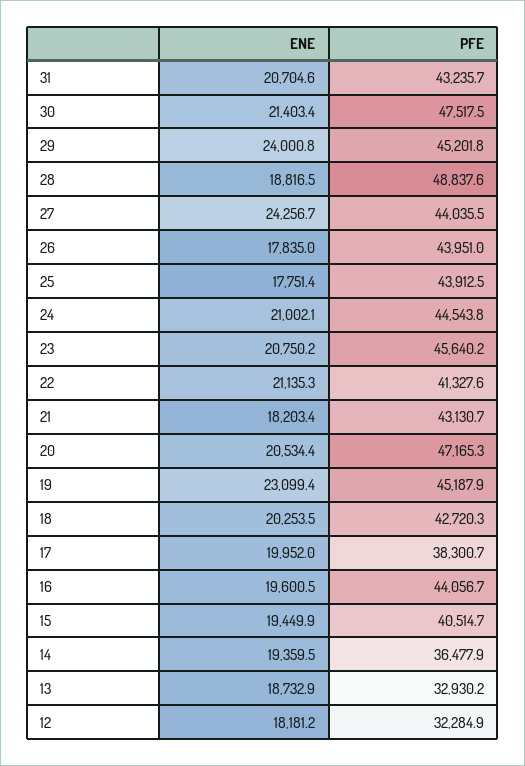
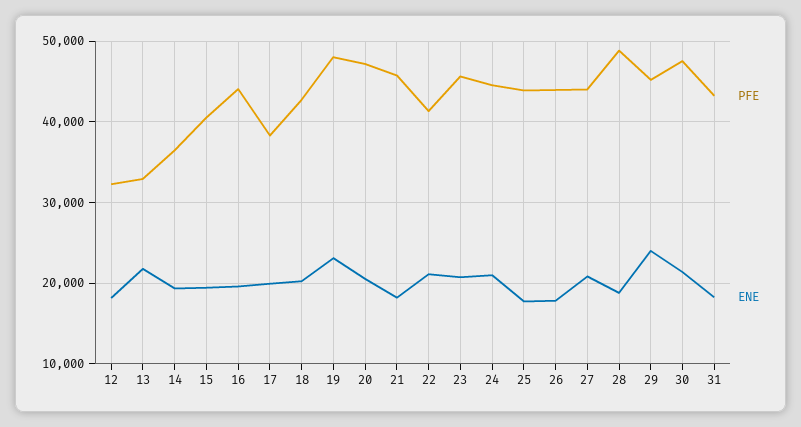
ENE, 31: 20704.6 -> 18000
ENE, 27: 24256.7 -> 21000
PFE, 21: 43130.7 -> 46000
PFE, 19: 45187.9 -> 48000
ENE, 13: 18732.9 -> 22000

